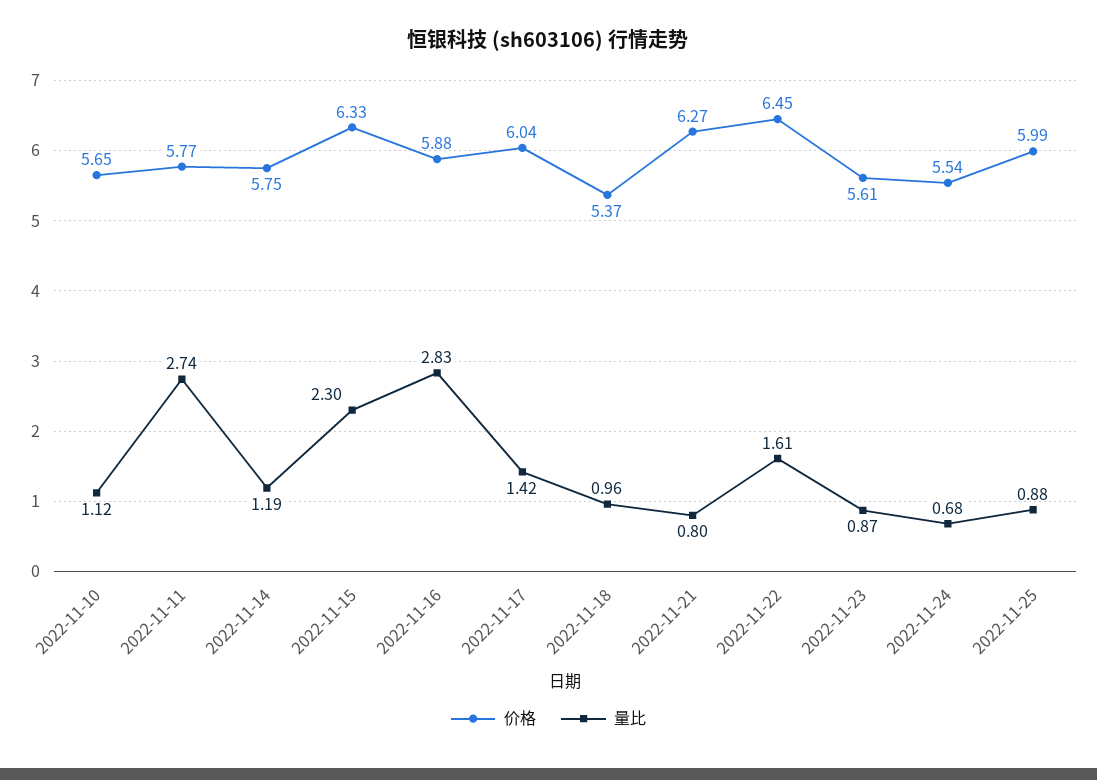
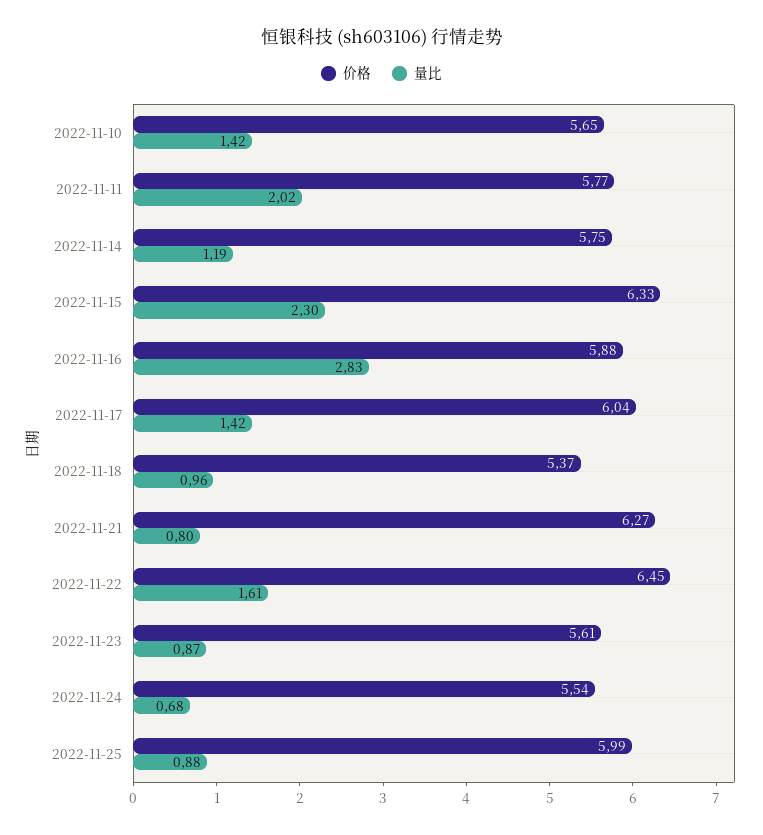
量比, 2022-11-10: 1.12 -> 1.42
量比, 2022-11-11: 2.74 -> 2.02

